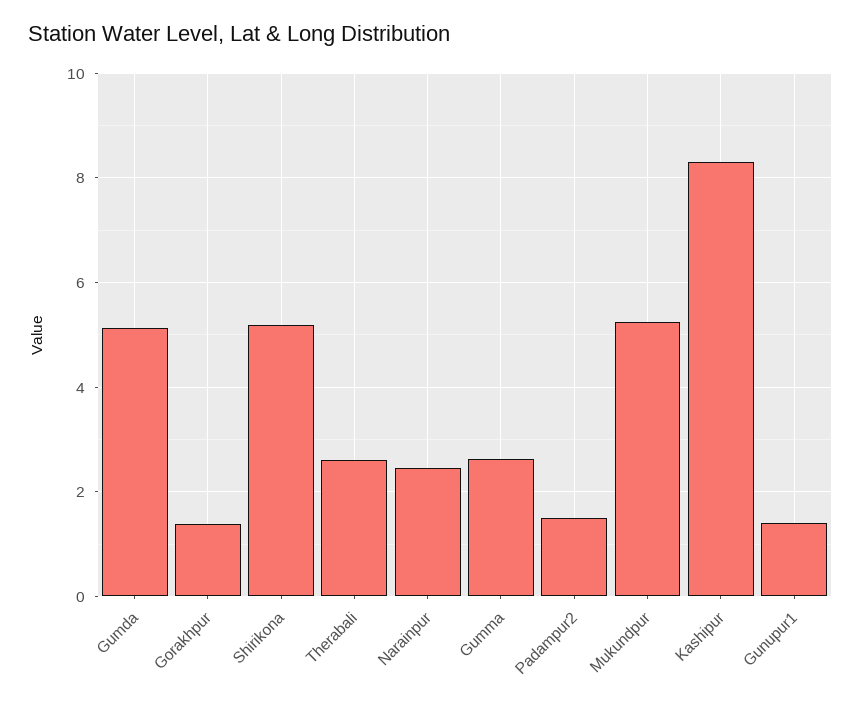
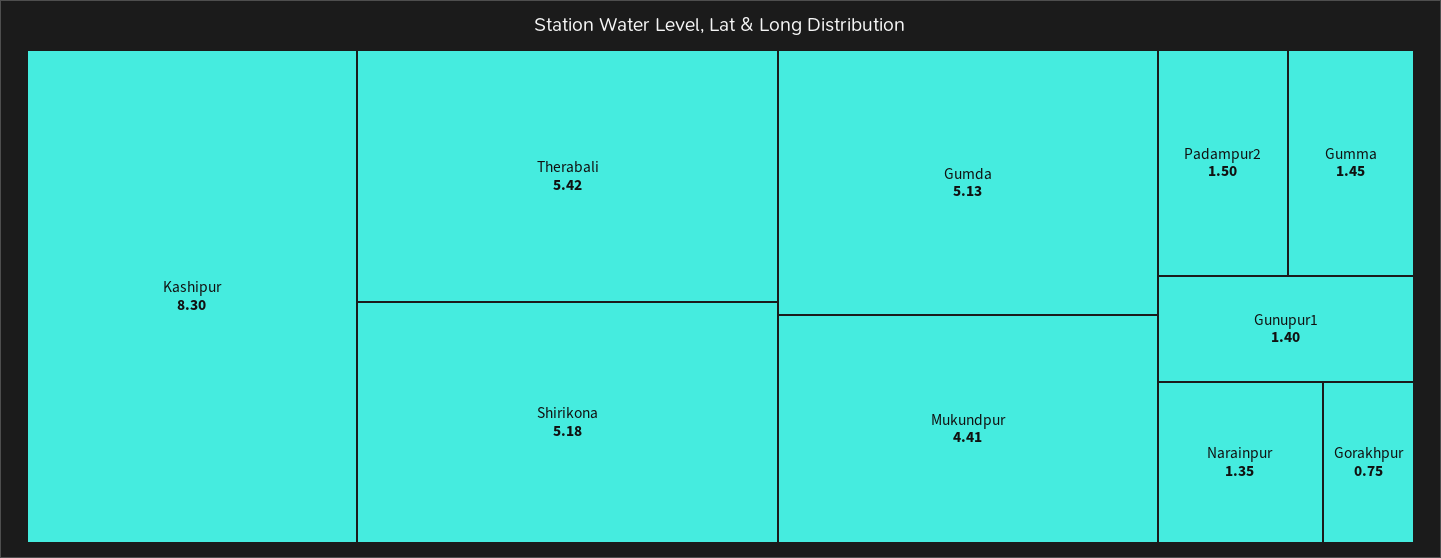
Gorakhpur: 1.4 -> 0.75
Therabali: 2.6 -> 5.42
Narainpur: 2.4 -> 1.35
Gumma: 2.6 -> 1.45
Mukundpur: 5.2 -> 4.41

